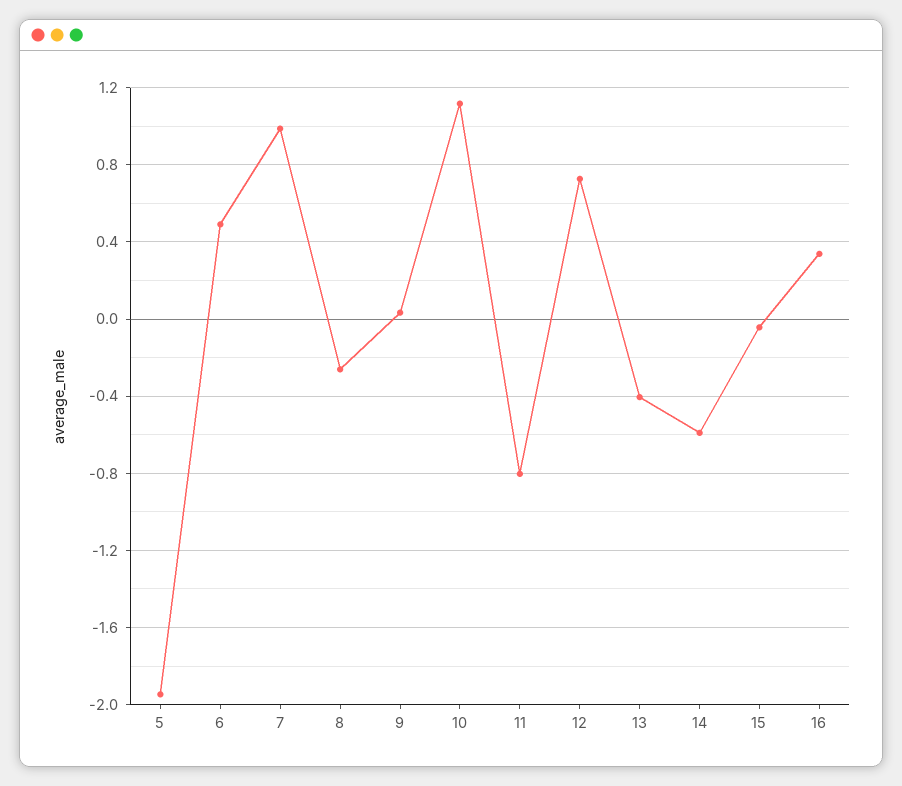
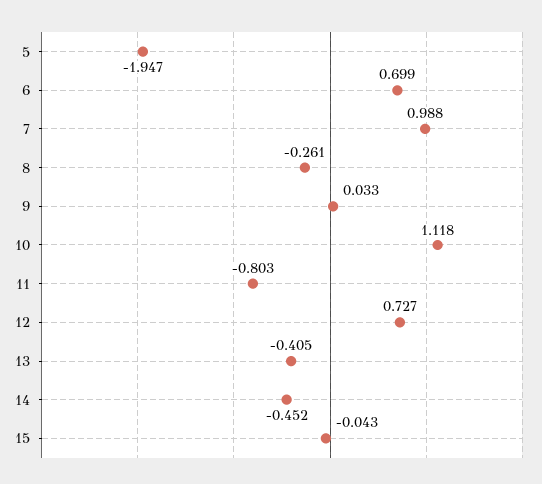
6: 0.5 -> 0.699
14: -0.6 -> -0.452
16: 0.35 -> none

